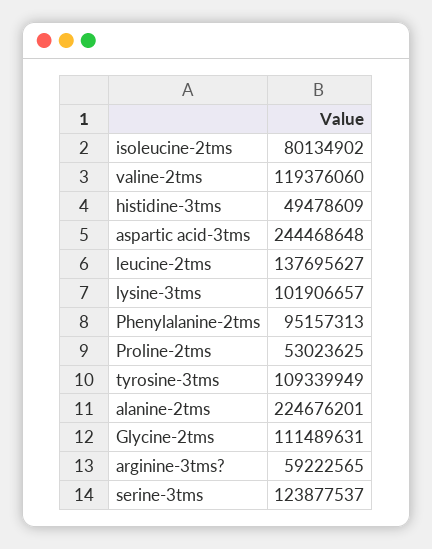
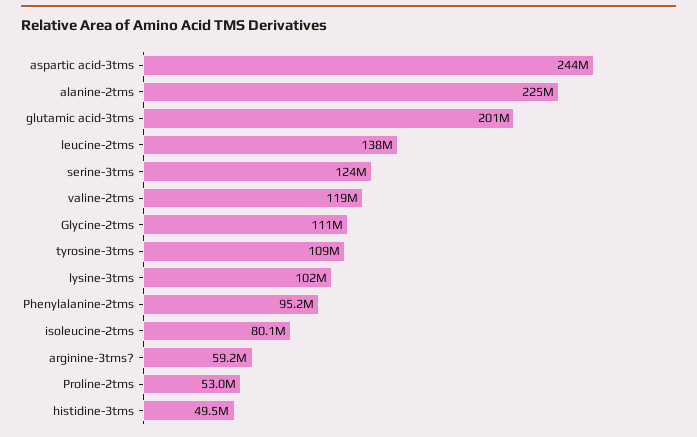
glutamic acid-3tms: none -> 201000000

